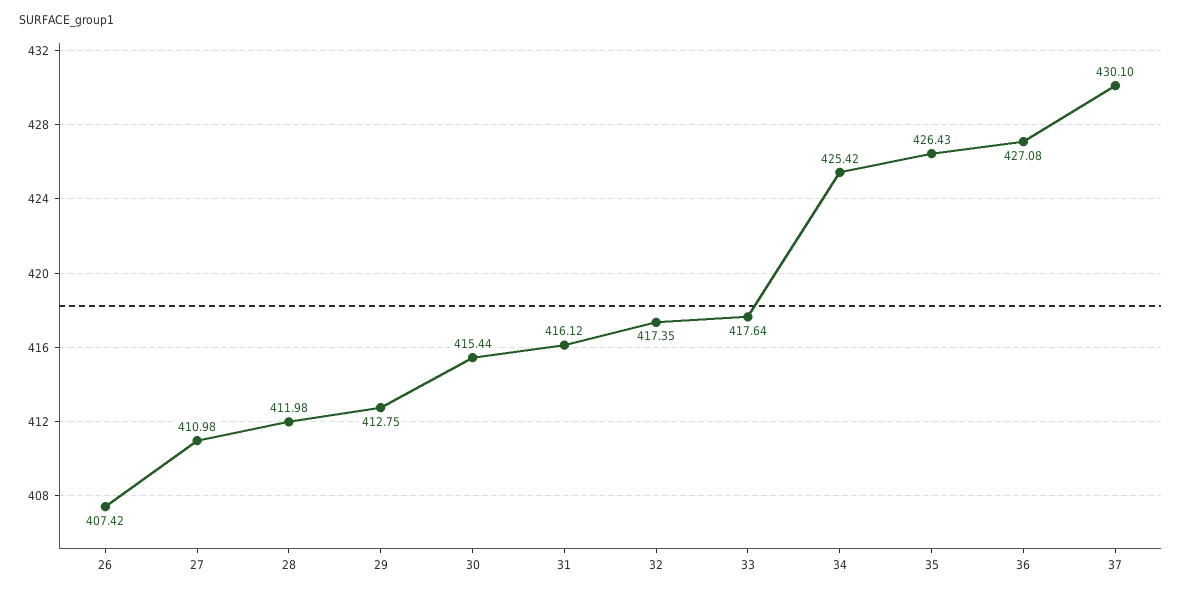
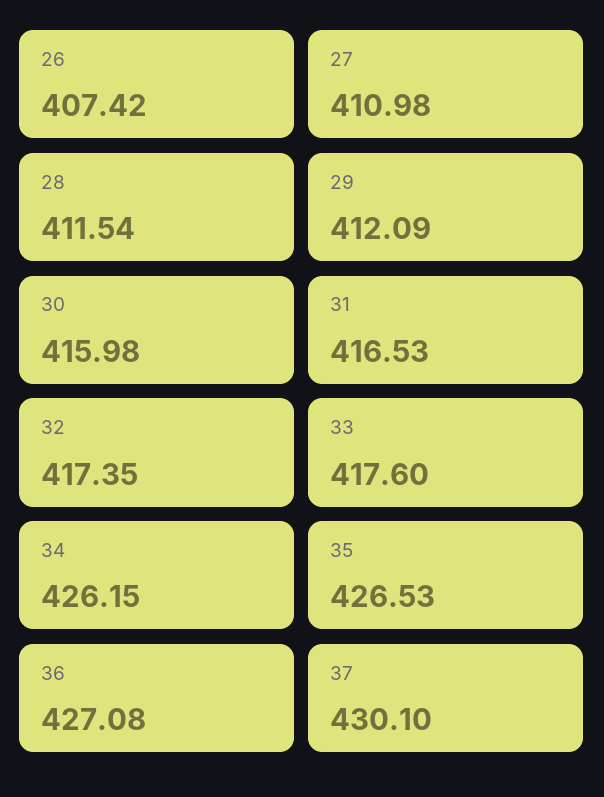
28: 411.98 -> 411.54
29: 412.75 -> 412.09
30: 415.44 -> 415.98
31: 416.12 -> 416.53
33: 417.64 -> 417.6
34: 425.42 -> 426.15
35: 426.43 -> 426.53

